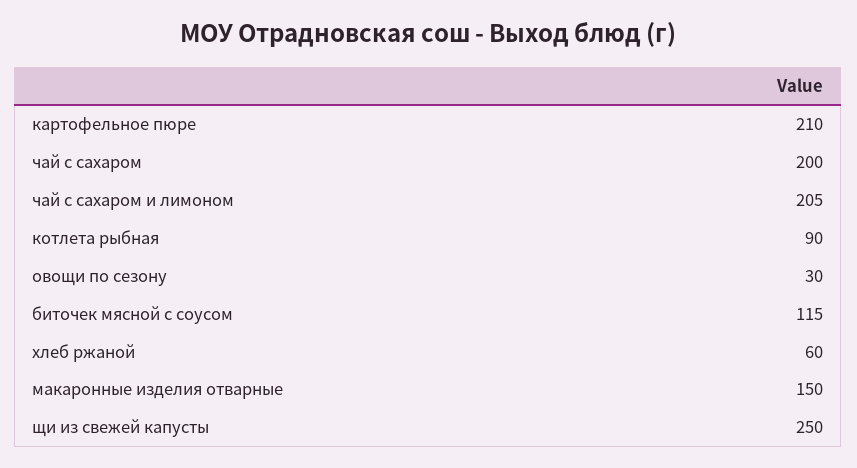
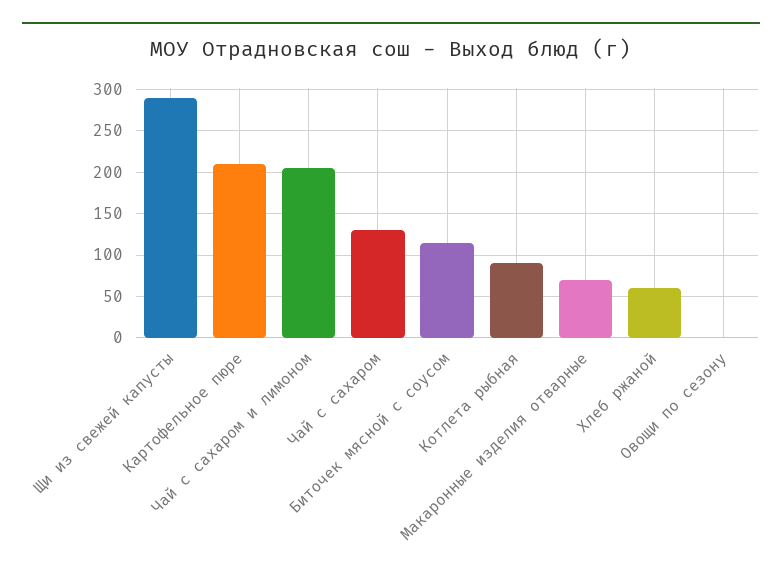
чай с сахаром: 200 -> 130
овощи по сезону: 30 -> 0
макаронные изделия отварные: 150 -> 70
щи из свежей капусты: 250 -> 290

